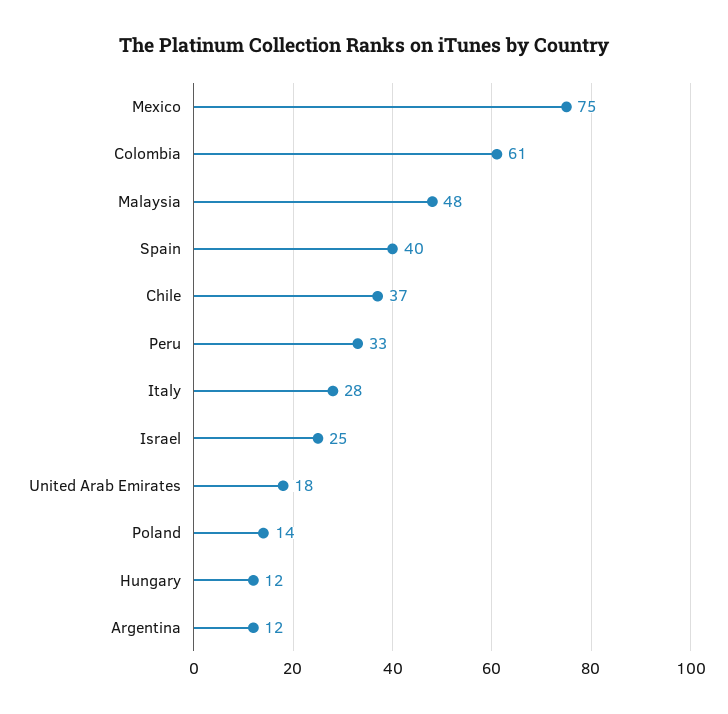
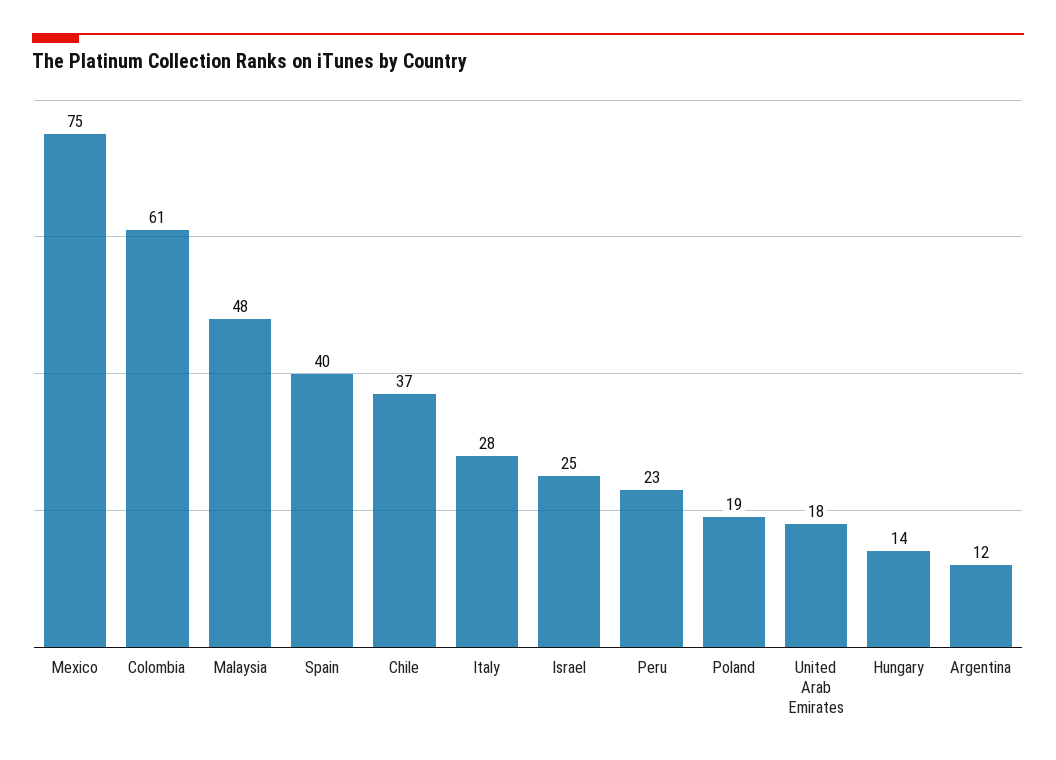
Peru: 33 -> 23
Poland: 14 -> 19
Hungary: 12 -> 14

